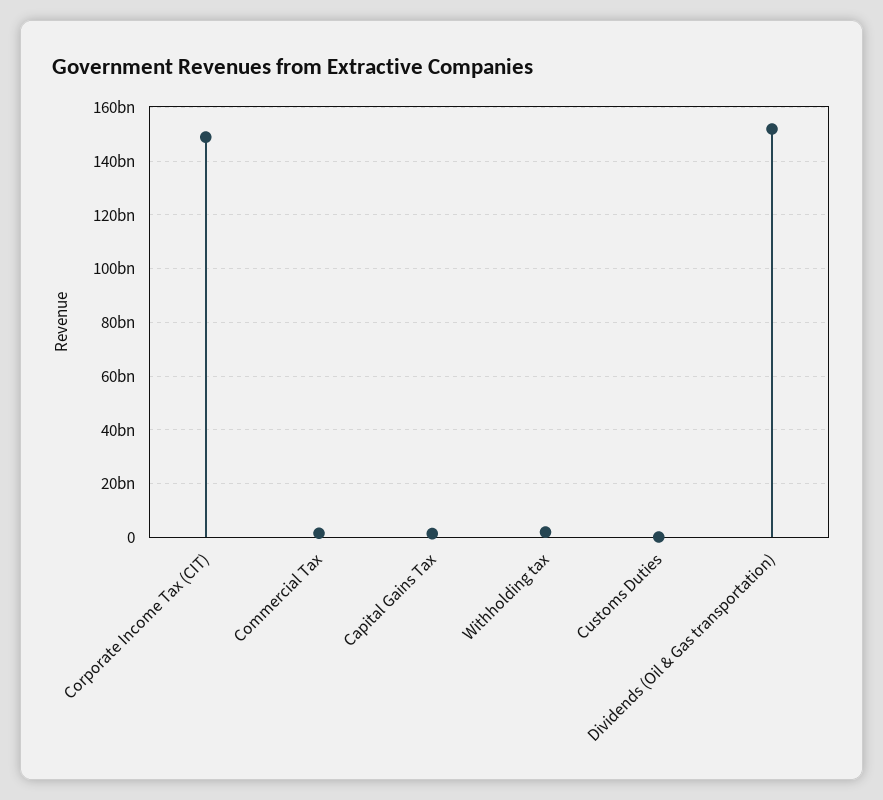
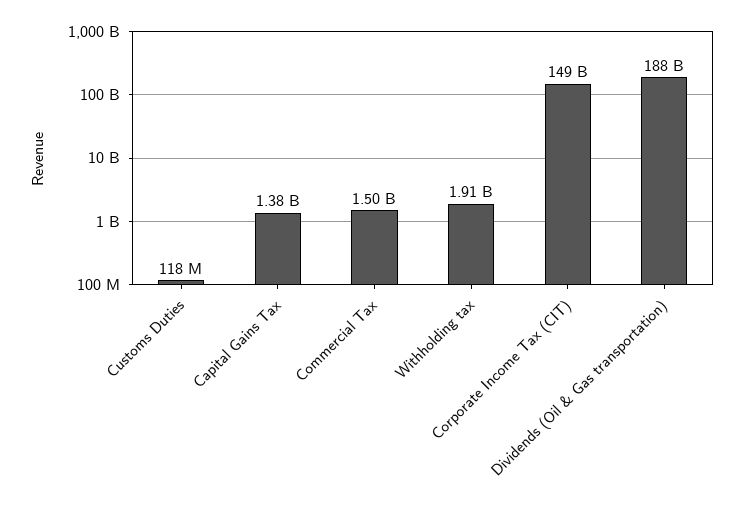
Dividends (Oil & Gas transportation): 152500000000 -> 188000000000

